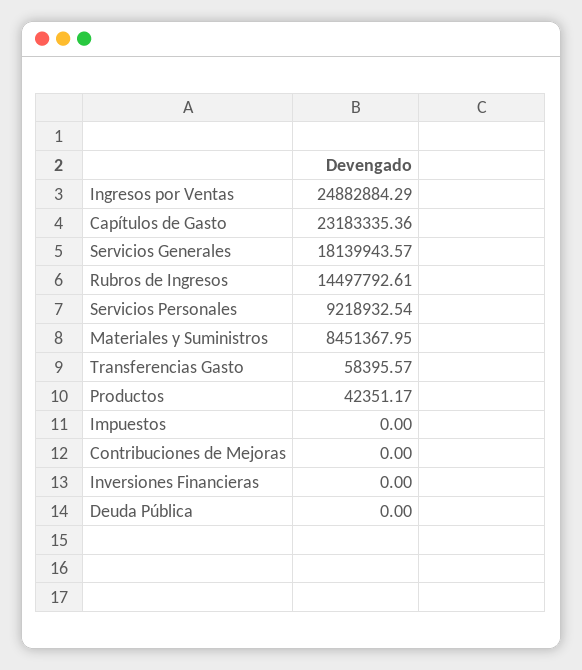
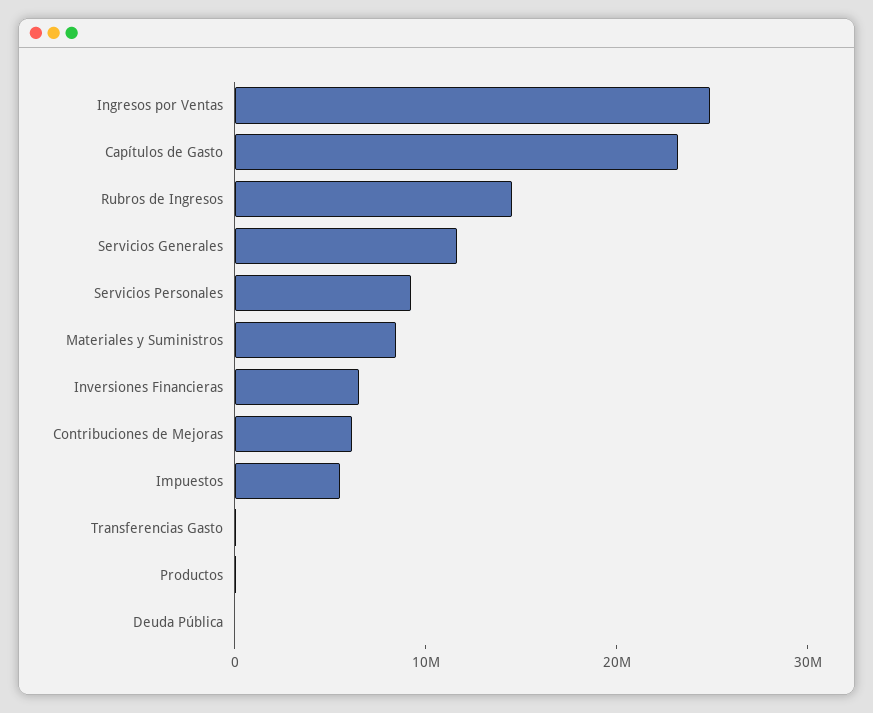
Servicios Generales: 18139943.57 -> 12000000
Impuestos: 0 -> 6000000
Contribuciones de Mejoras: 0 -> 6000000
Inversiones Financieras: 0 -> 6000000

